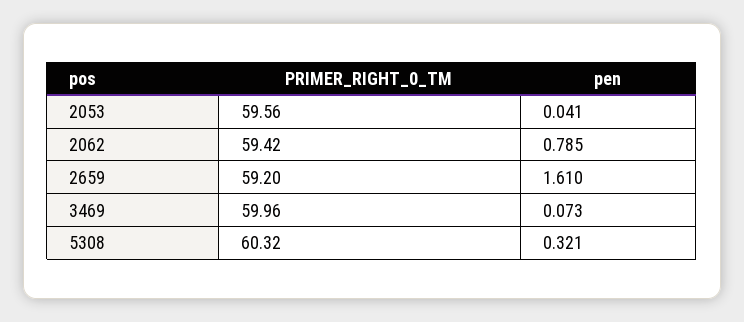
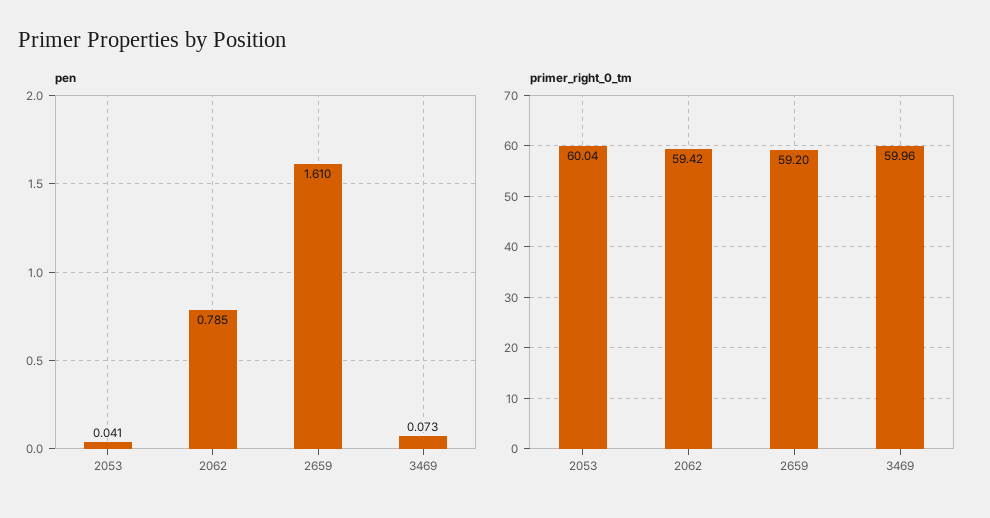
PRIMER_RIGHT_0_TM, 2053: 59.56 -> 60.04
PRIMER_RIGHT_0_TM, 5308: 60.32 -> none
pen, 5308: 0.321 -> none

